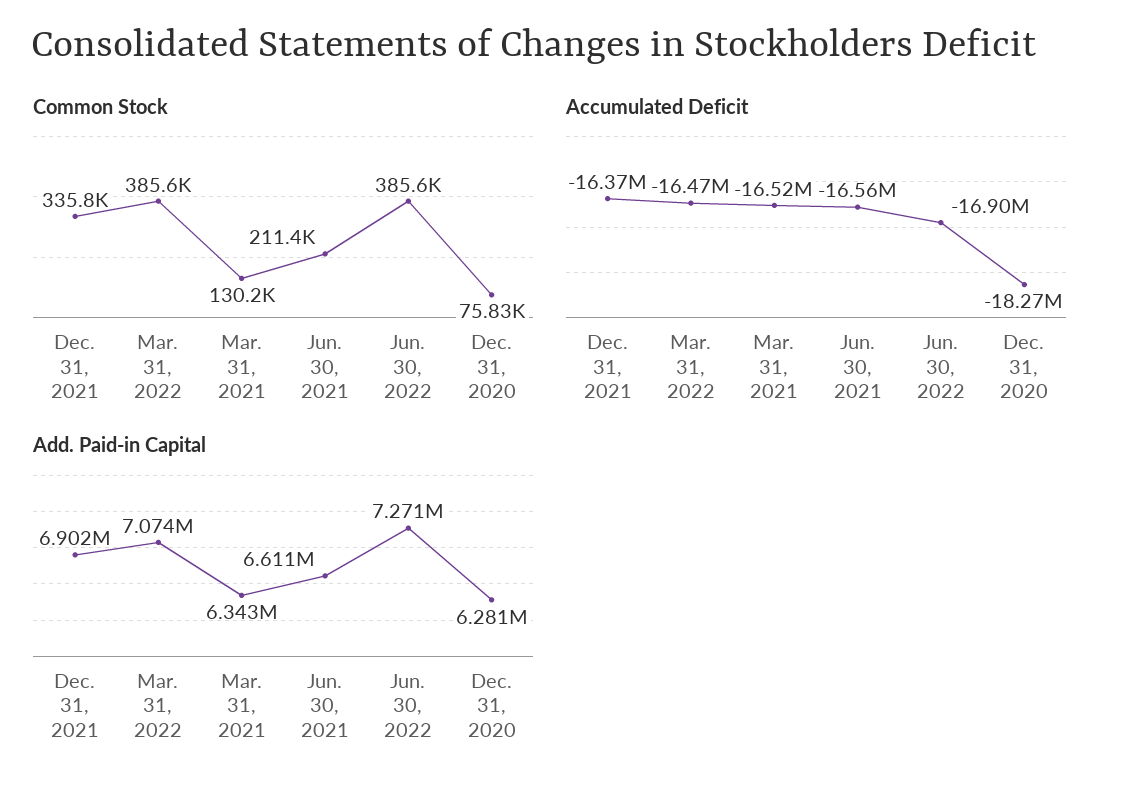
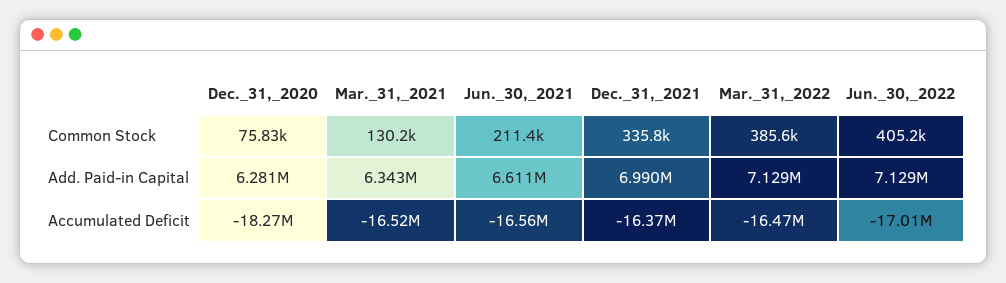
Common Stock, Jun. 30, 2022: 385600 -> 405200
Accumulated Deficit, Jun. 30, 2022: -16900000 -> -17010000
Add. Paid-in Capital, Dec. 31, 2021: 6902000 -> 6990000
Add. Paid-in Capital, Mar. 31, 2022: 7074000 -> 7129000
Add. Paid-in Capital, Jun. 30, 2022: 7271000 -> 7129000

